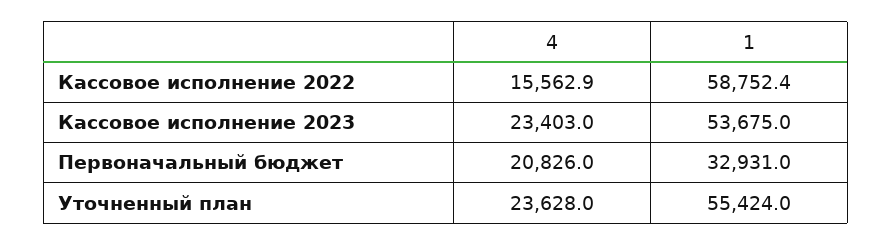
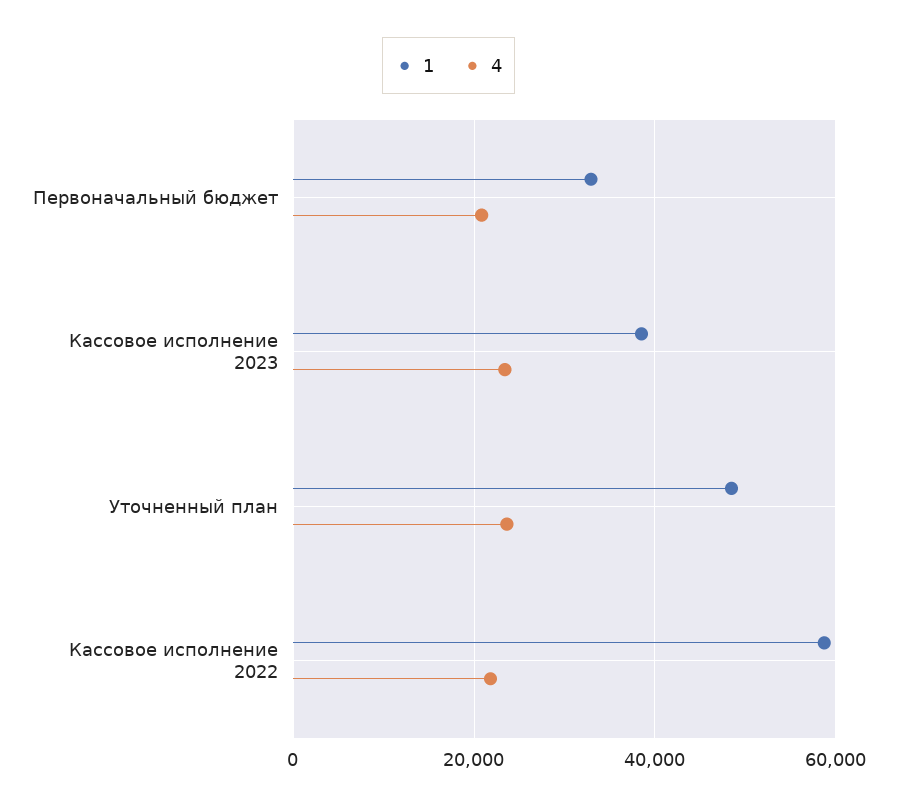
4, Кассовое исполнение 2022: 15562.9 -> 22000
1, Кассовое исполнение 2023: 53675 -> 38000
1, Уточненный план: 55424 -> 48000

